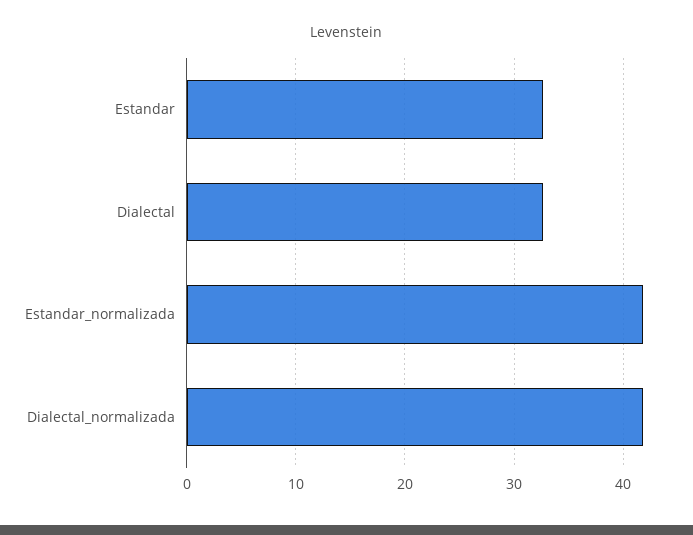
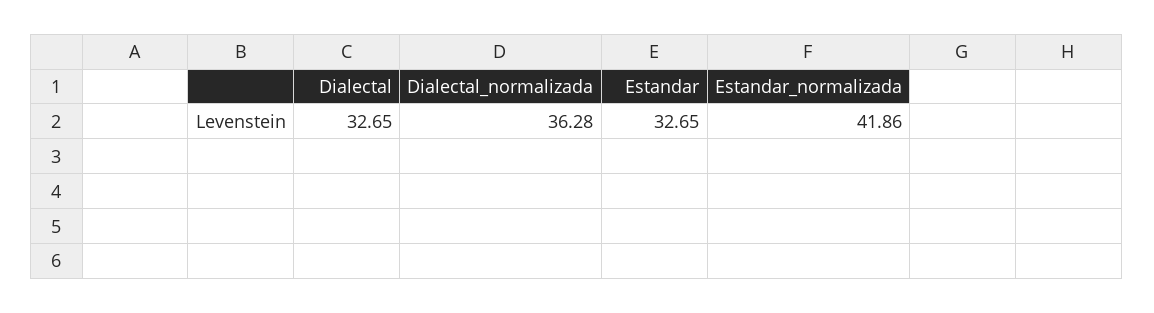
Dialectal_normalizada: 42 -> 36.28

